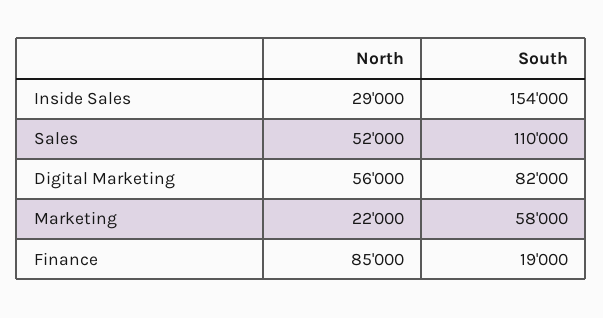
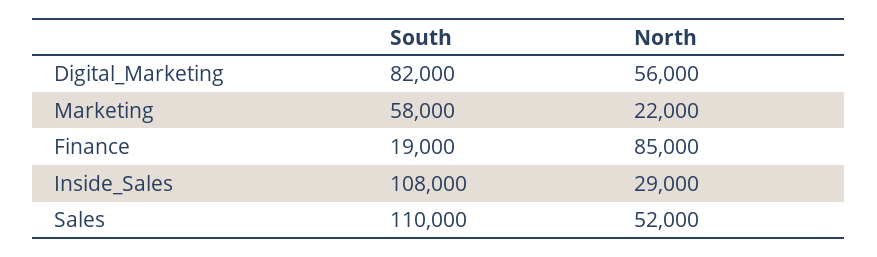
South, Inside Sales: 154000 -> 108000

